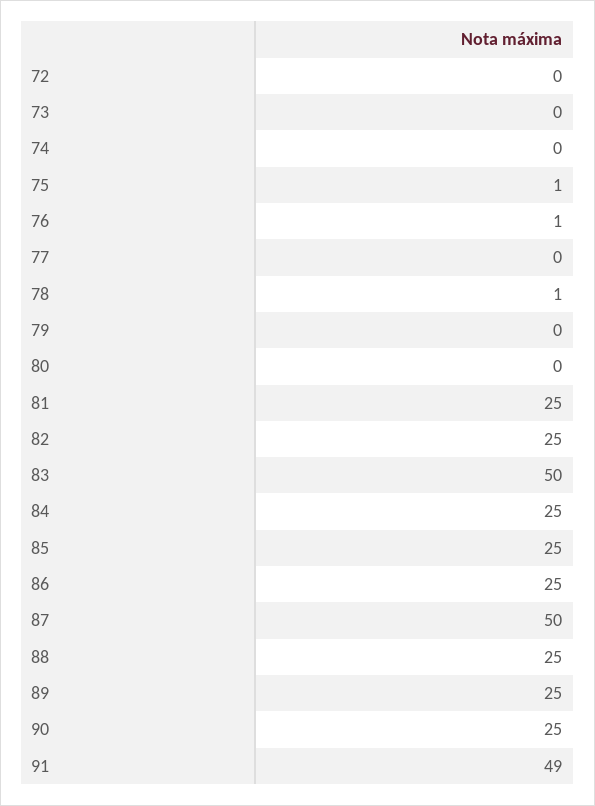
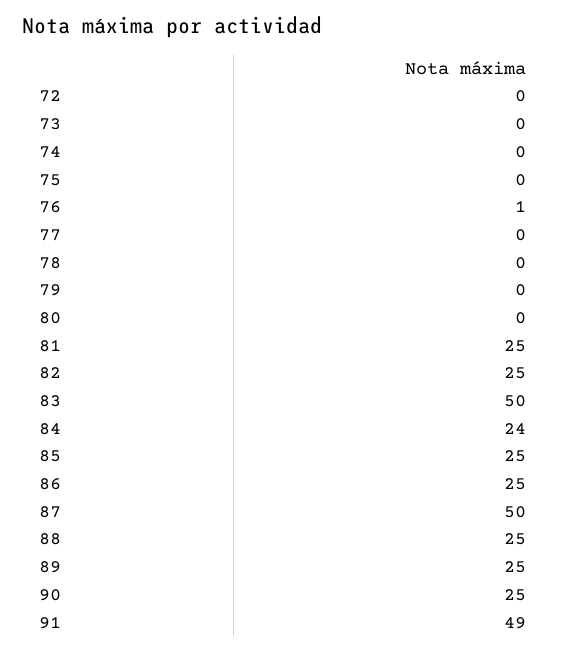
75: 1 -> 0
78: 1 -> 0
84: 25 -> 24

